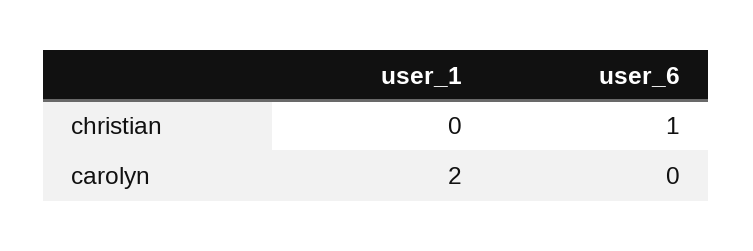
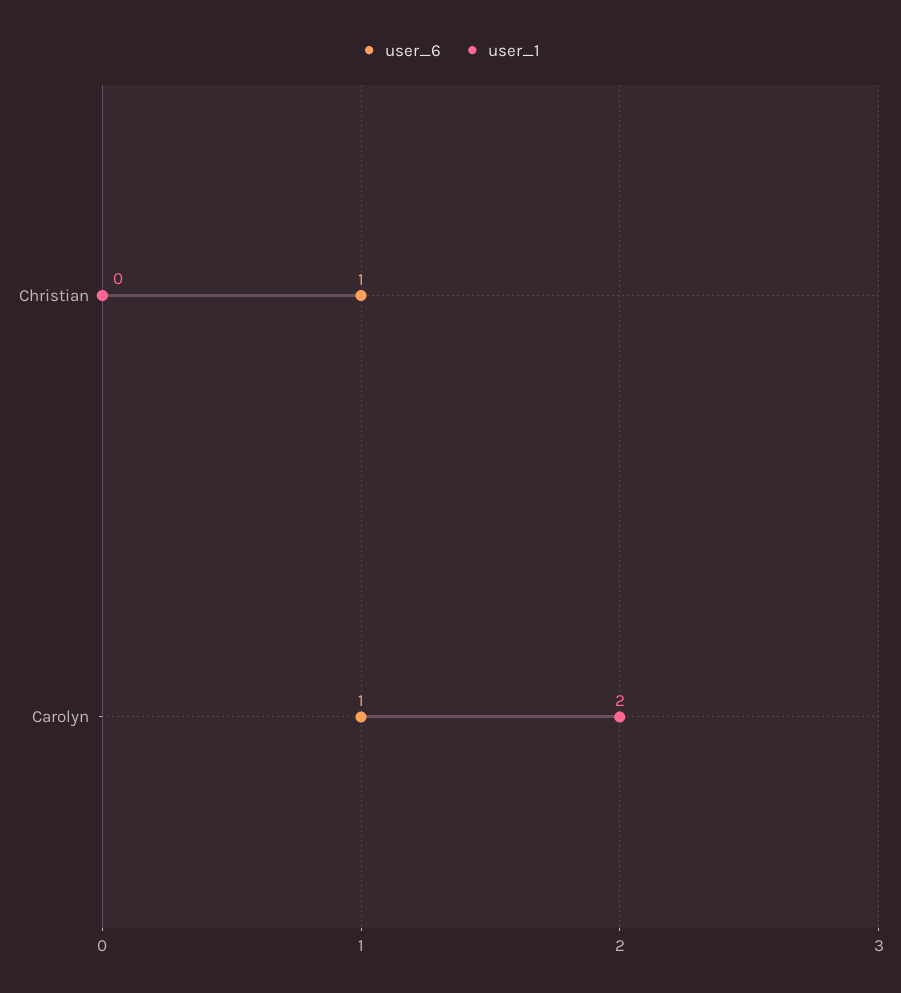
user_6, carolyn: 0 -> 1

